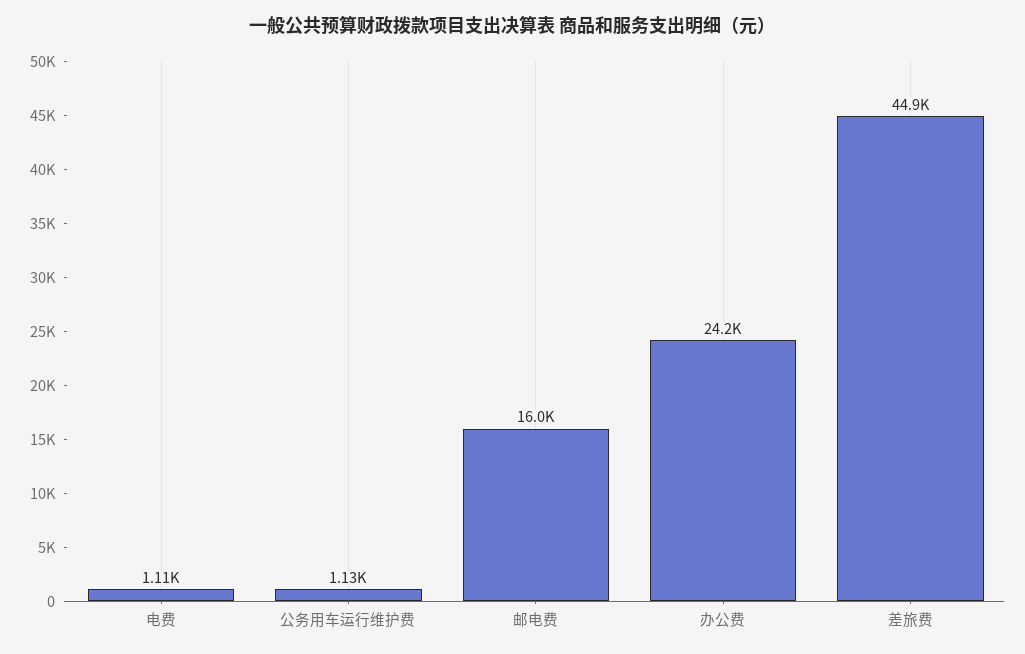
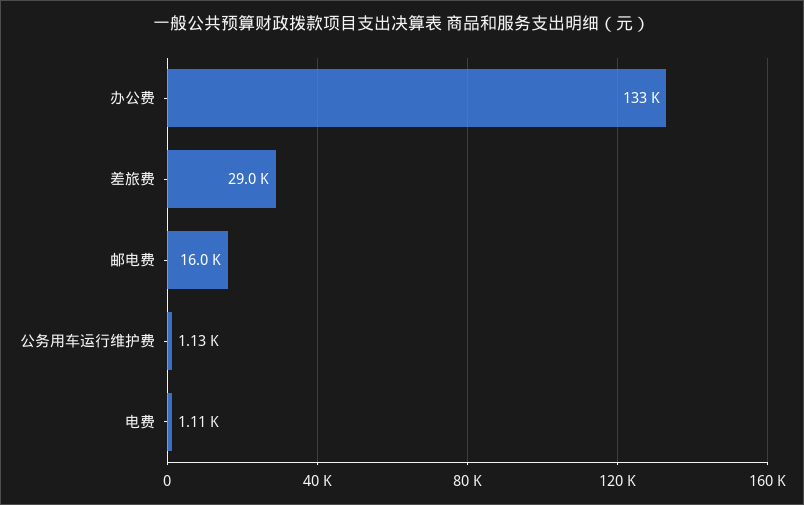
办公费: 24200 -> 133000
差旅费: 44900 -> 29000

